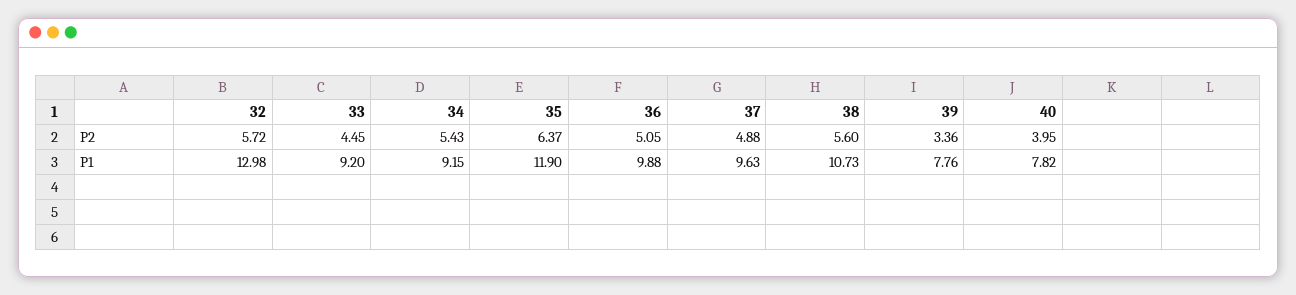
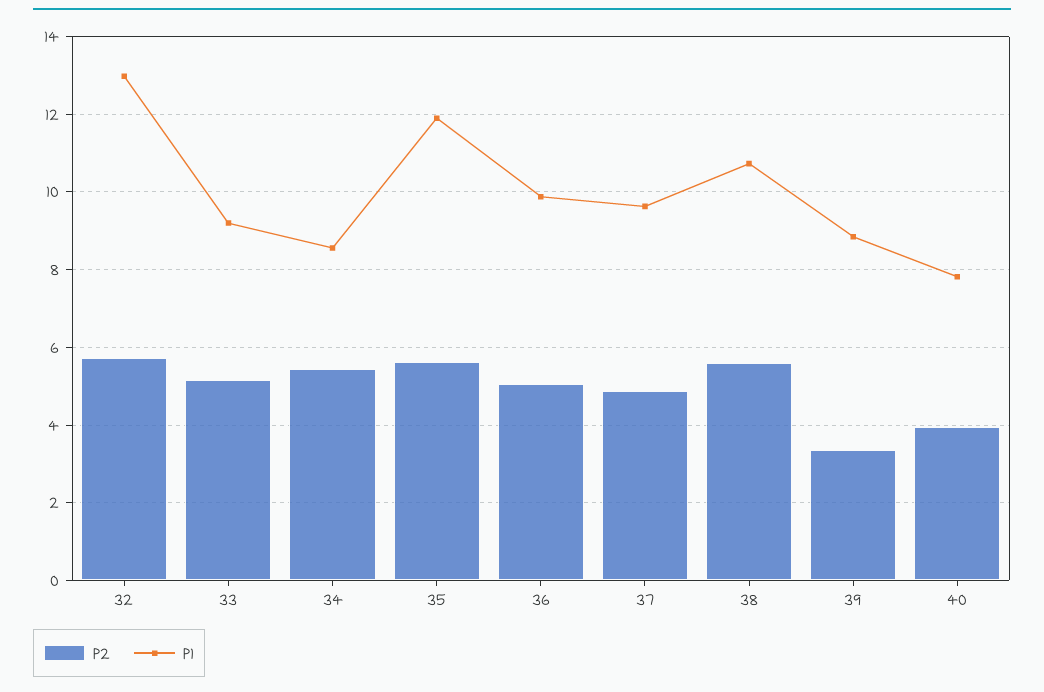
P2, 33: 4.45 -> 5.2
P2, 35: 6.37 -> 5.6
P1, 34: 9.15 -> 8.6
P1, 39: 7.76 -> 8.8

